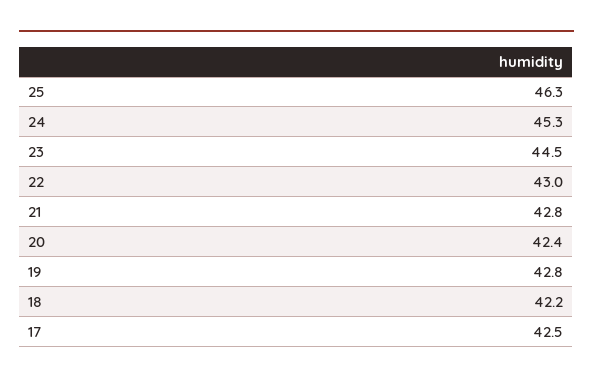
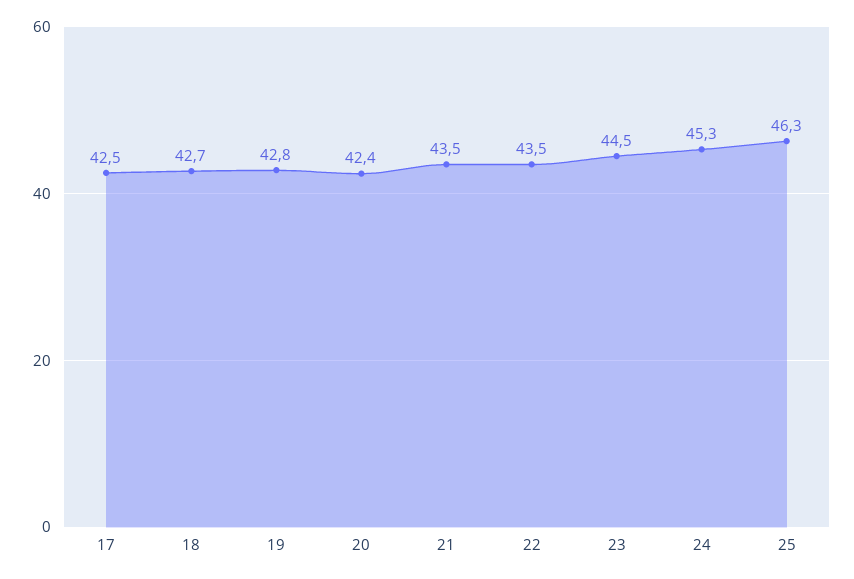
22: 43 -> 43.5
21: 42.8 -> 43.5
18: 42.2 -> 42.7

